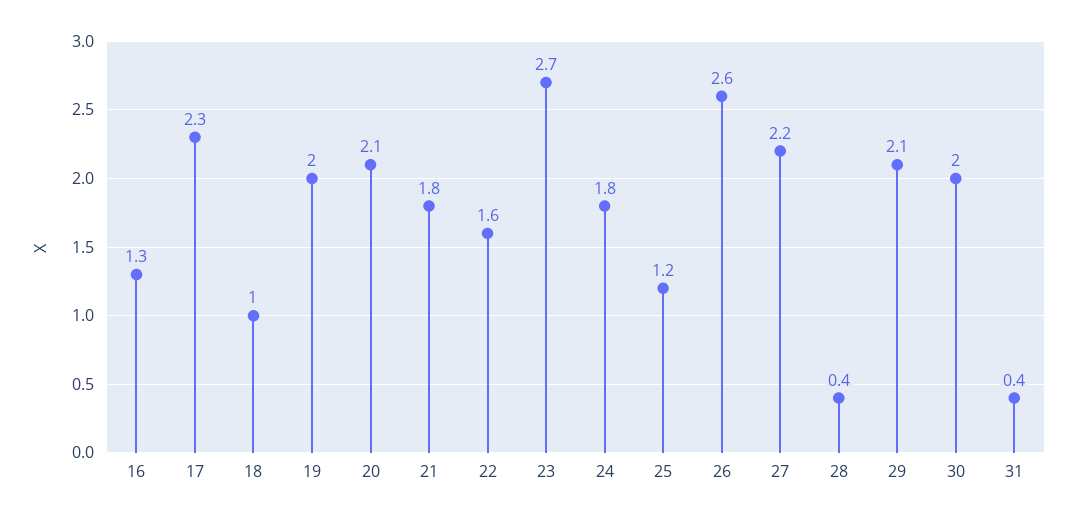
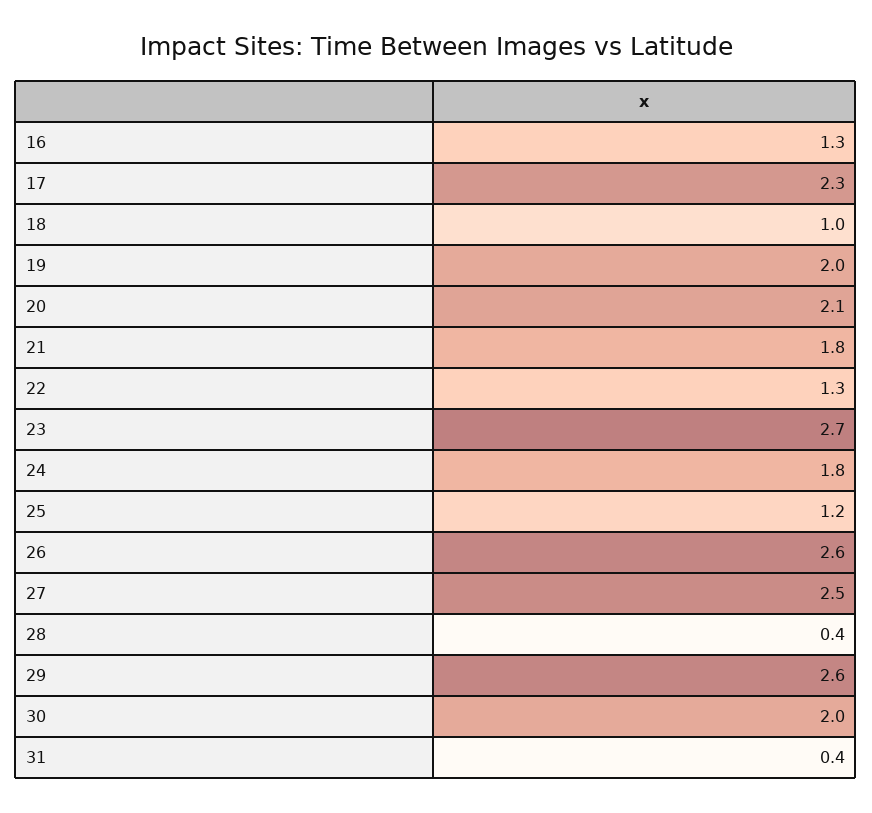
22: 1.6 -> 1.3
27: 2.2 -> 2.5
29: 2.1 -> 2.6

